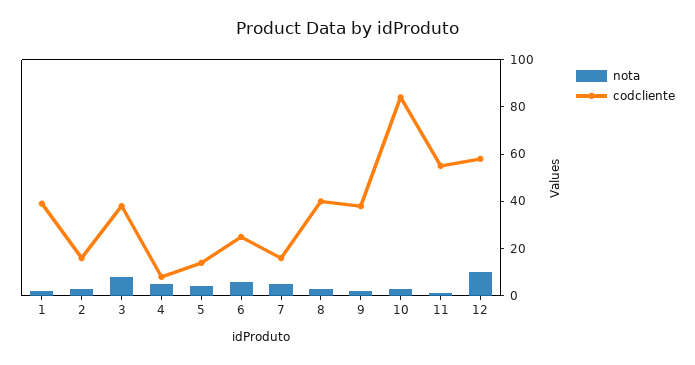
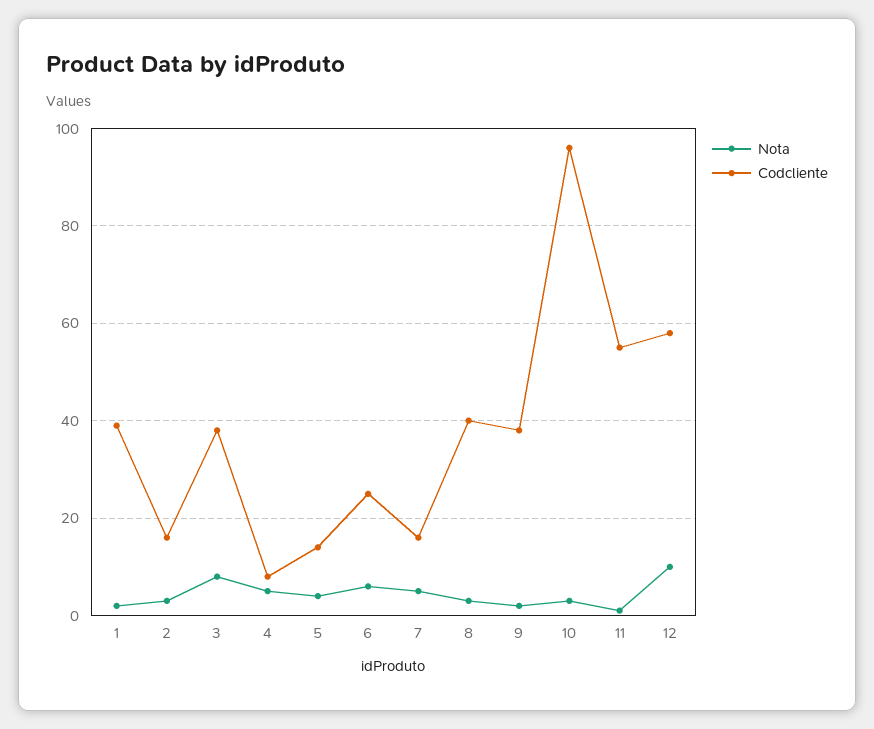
codcliente, 10: 85 -> 95

